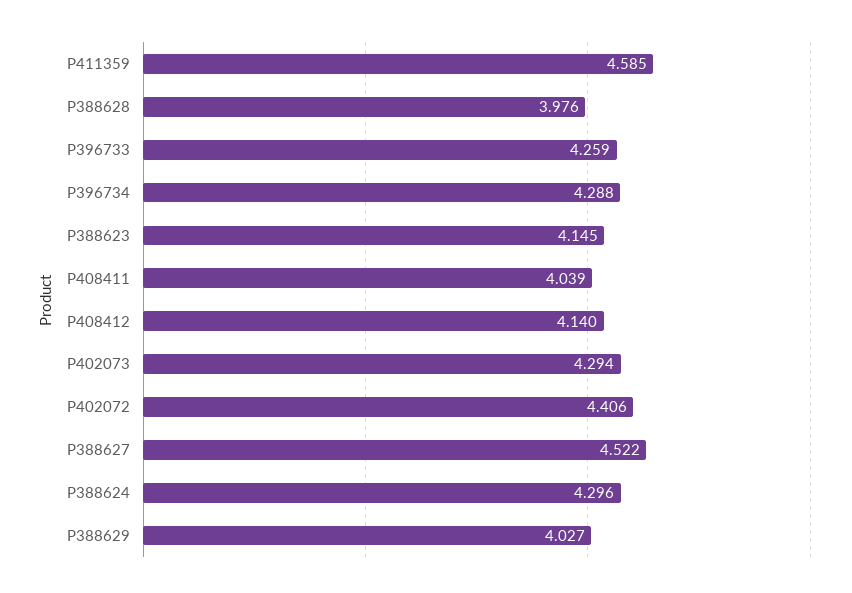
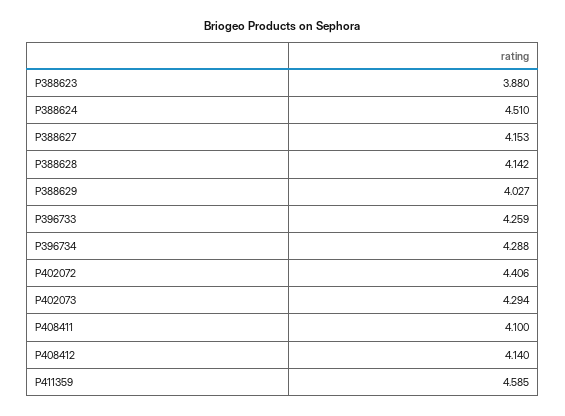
P388628: 3.976 -> 4.142
P388623: 4.145 -> 3.88
P408411: 4.039 -> 4.1
P388627: 4.522 -> 4.153
P388624: 4.296 -> 4.51

